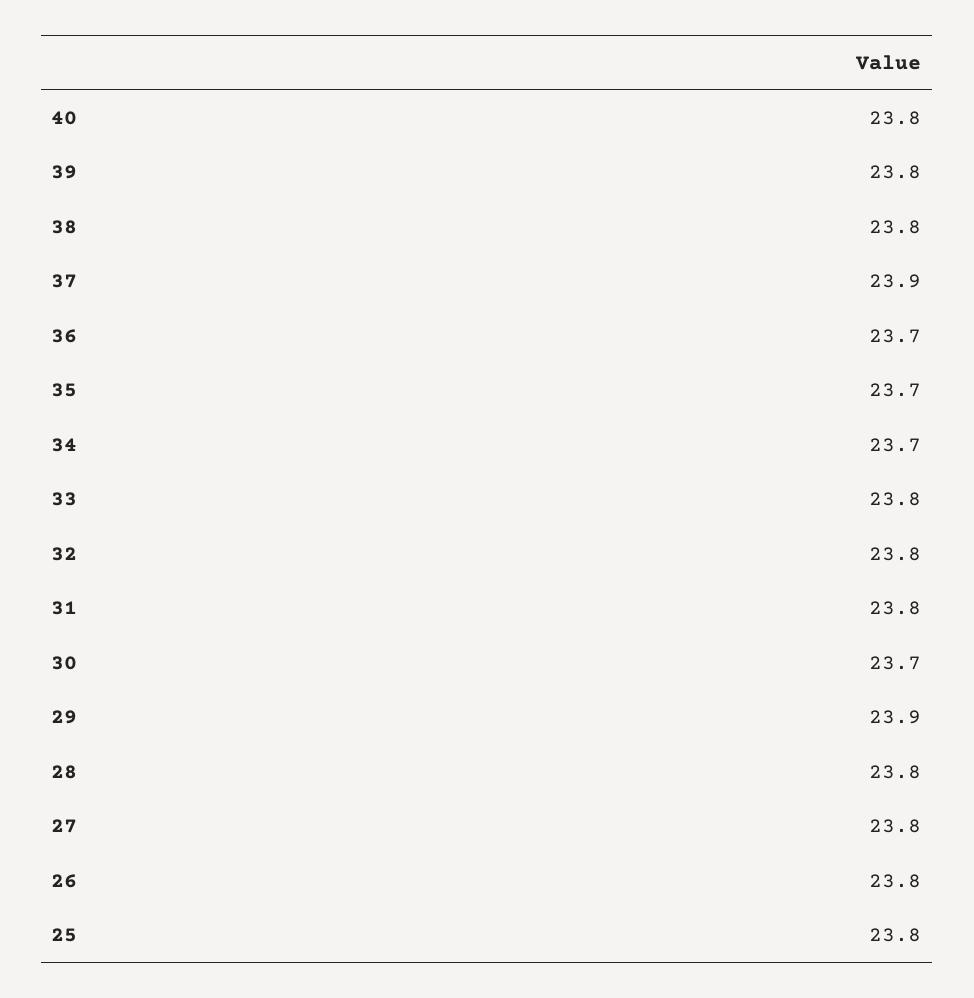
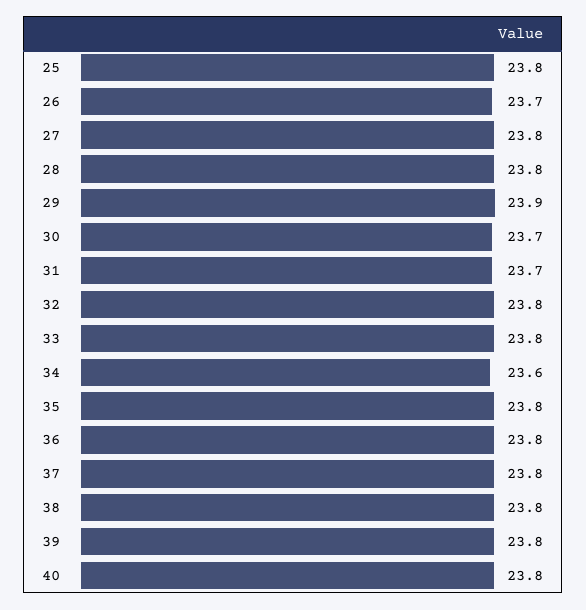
37: 23.9 -> 23.8
36: 23.7 -> 23.8
35: 23.7 -> 23.8
34: 23.7 -> 23.6
31: 23.8 -> 23.7
26: 23.8 -> 23.7

